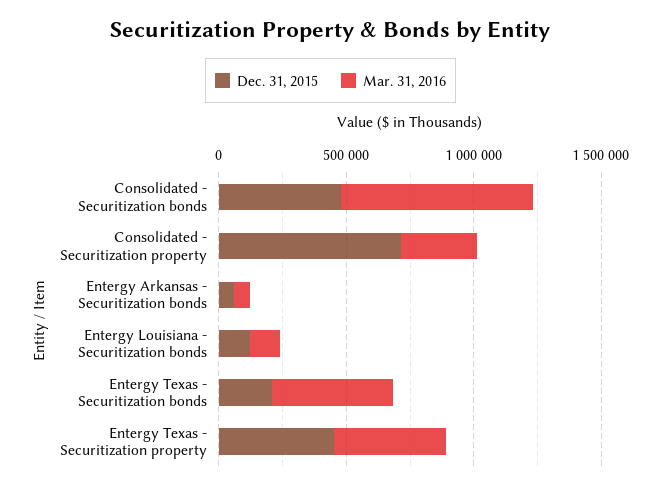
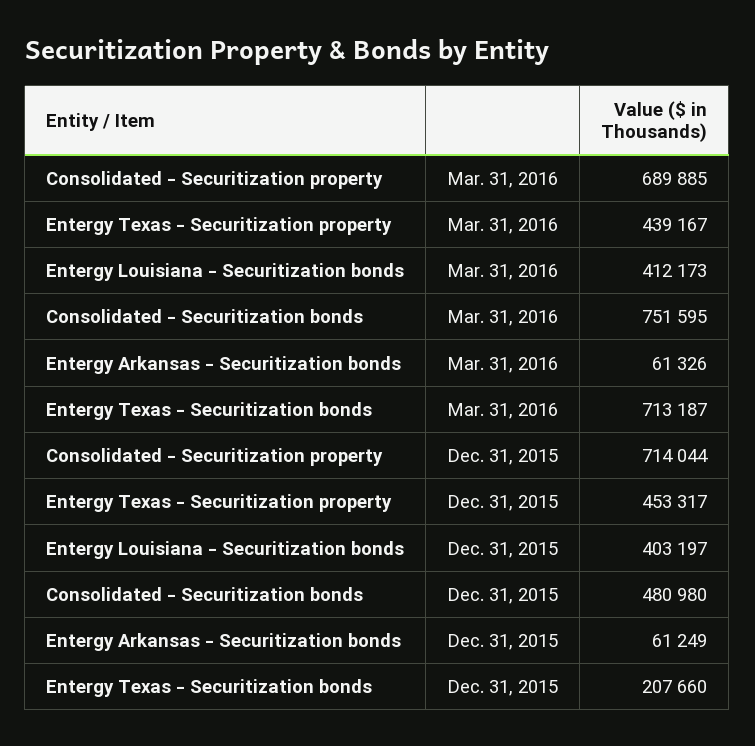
Mar. 31, 2016, Consolidated - Securitization property: 300000 -> 689885
Dec. 31, 2015, Entergy Louisiana - Securitization bonds: 100000 -> 403197
Mar. 31, 2016, Entergy Louisiana - Securitization bonds: 100000 -> 412173
Mar. 31, 2016, Entergy Texas - Securitization bonds: 500000 -> 713187

